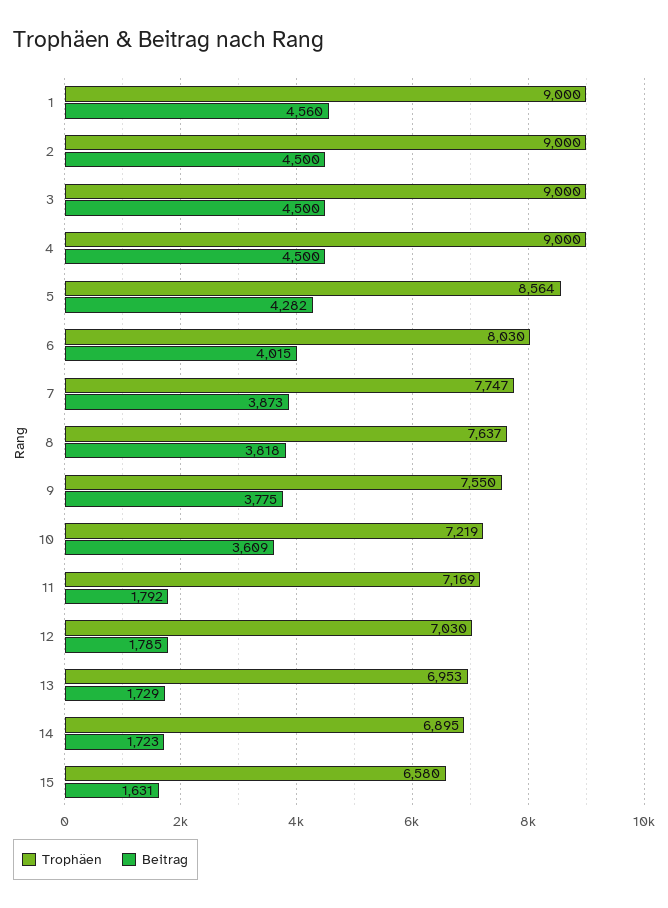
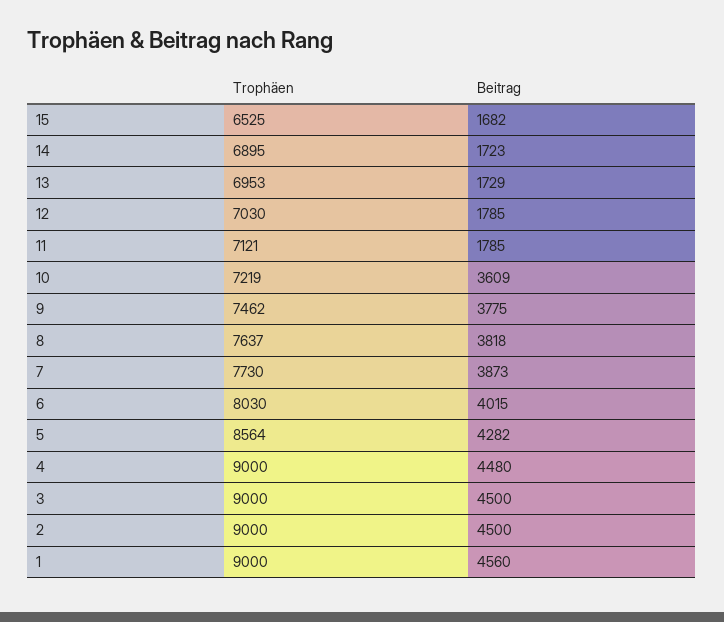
Beitrag, 4: 4500 -> 4480
Trophäen, 7: 7747 -> 7730
Trophäen, 9: 7550 -> 7462
Trophäen, 11: 7169 -> 7121
Beitrag, 11: 1792 -> 1785
Trophäen, 15: 6580 -> 6525
Beitrag, 15: 1631 -> 1682

